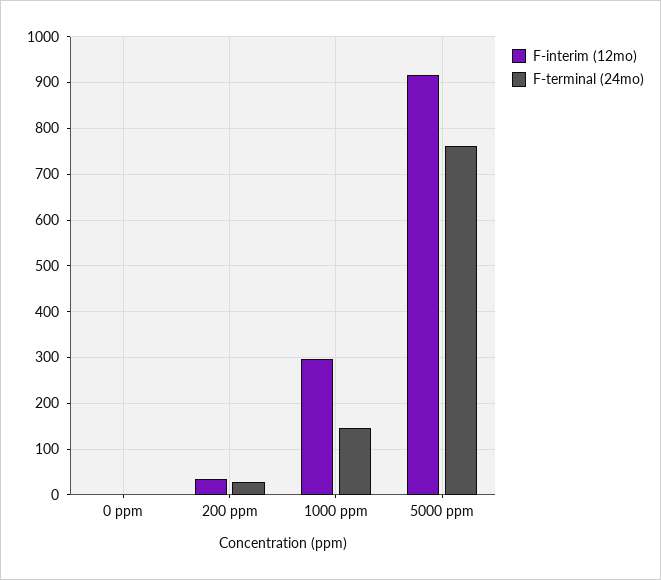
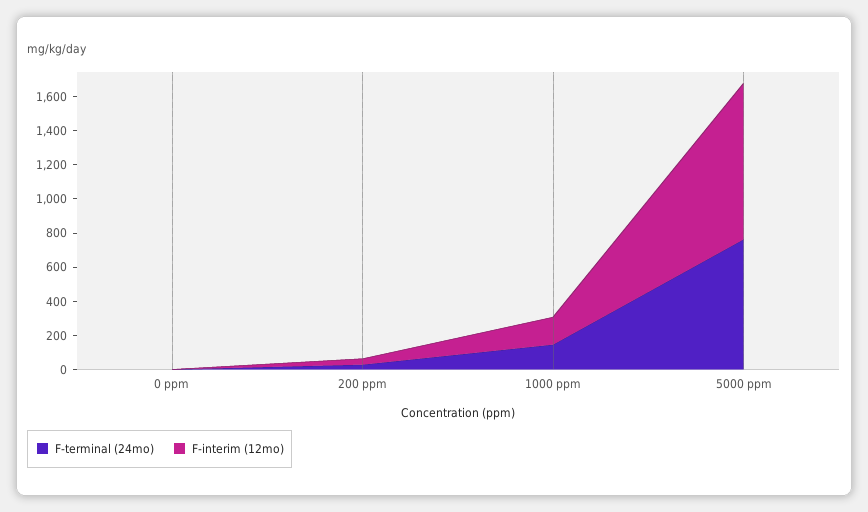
F-interim (12mo), 1000 ppm: 300 -> 150

